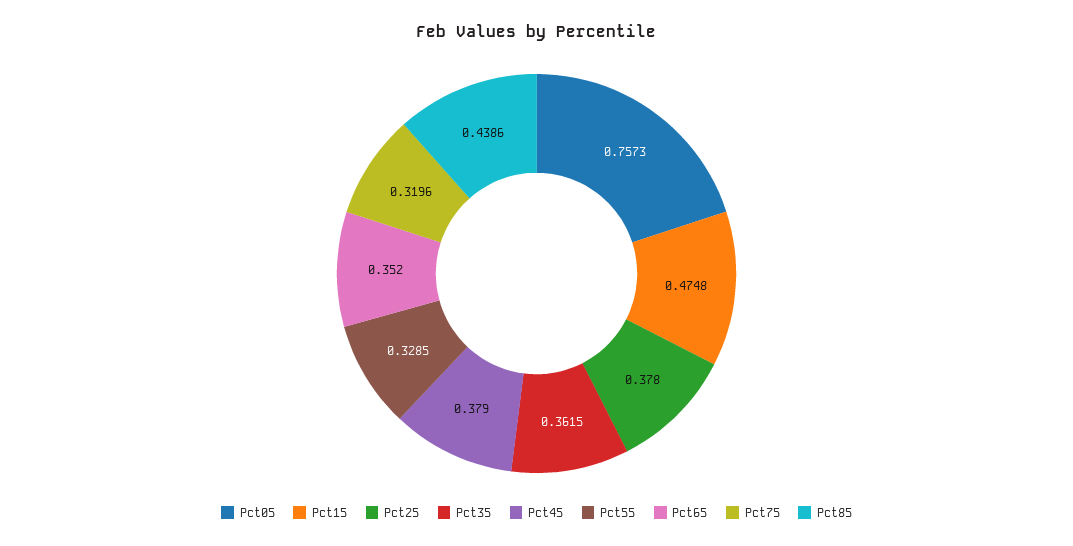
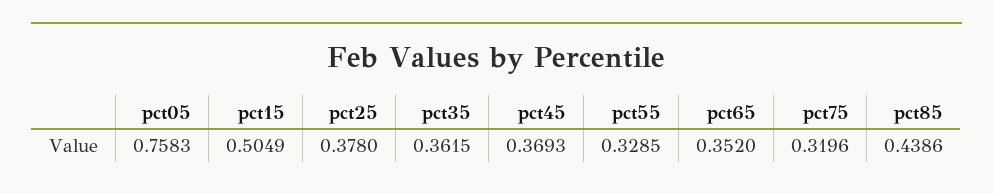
Pct05: 0.7573 -> 0.7583
Pct15: 0.4748 -> 0.5049
Pct45: 0.379 -> 0.3693

